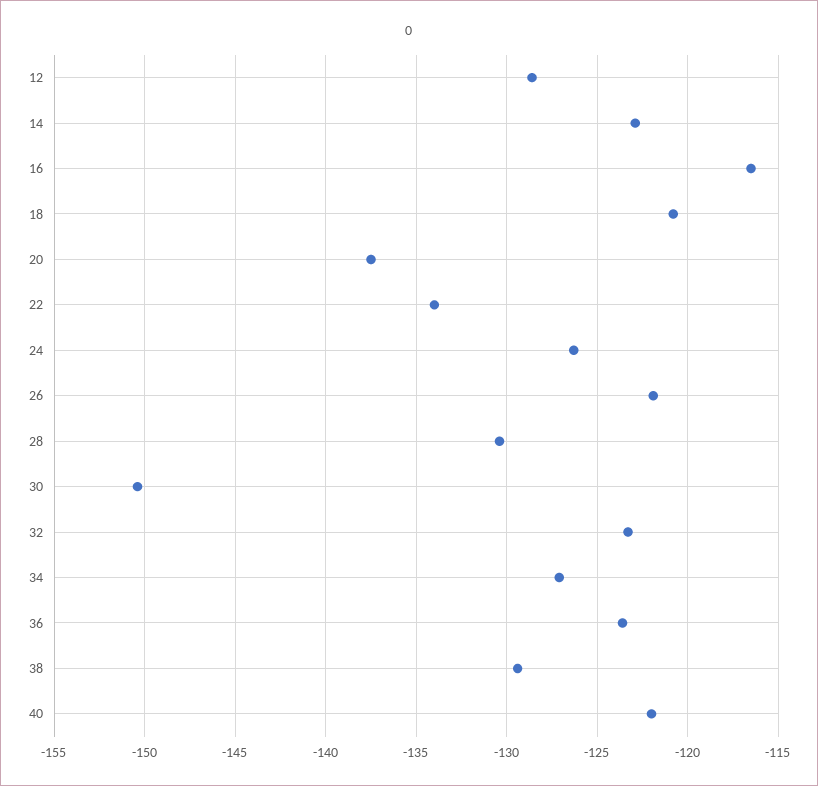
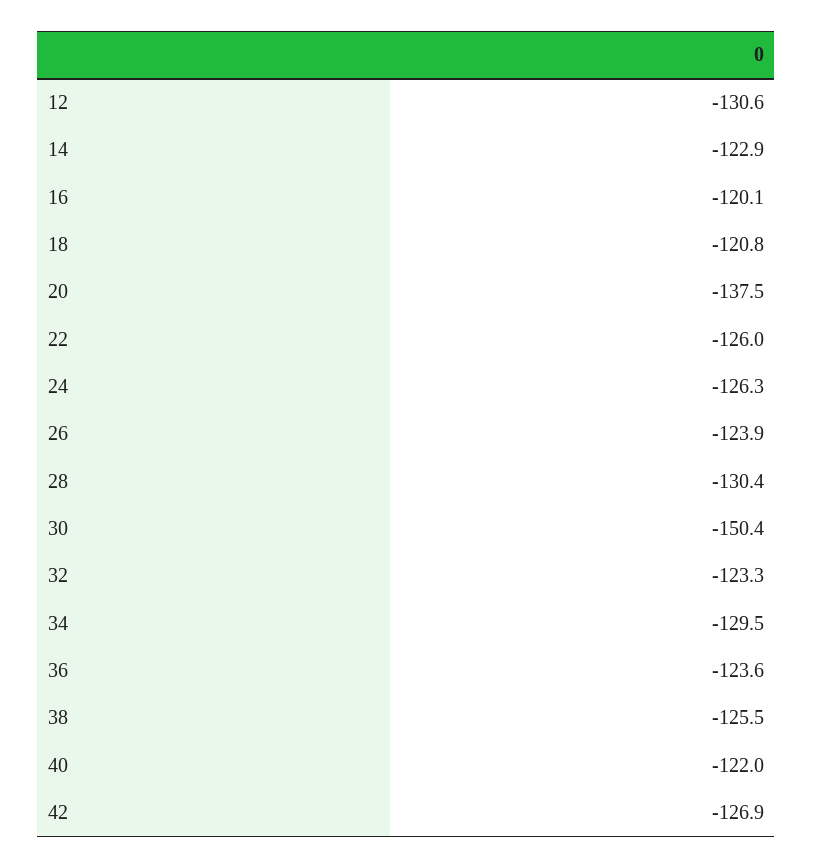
12: -128.5 -> -130.6
16: -116.5 -> -120.1
22: -134 -> -126
26: -122 -> -123.9
34: -127 -> -129.5
38: -129.5 -> -125.5
42: none -> -126.9

